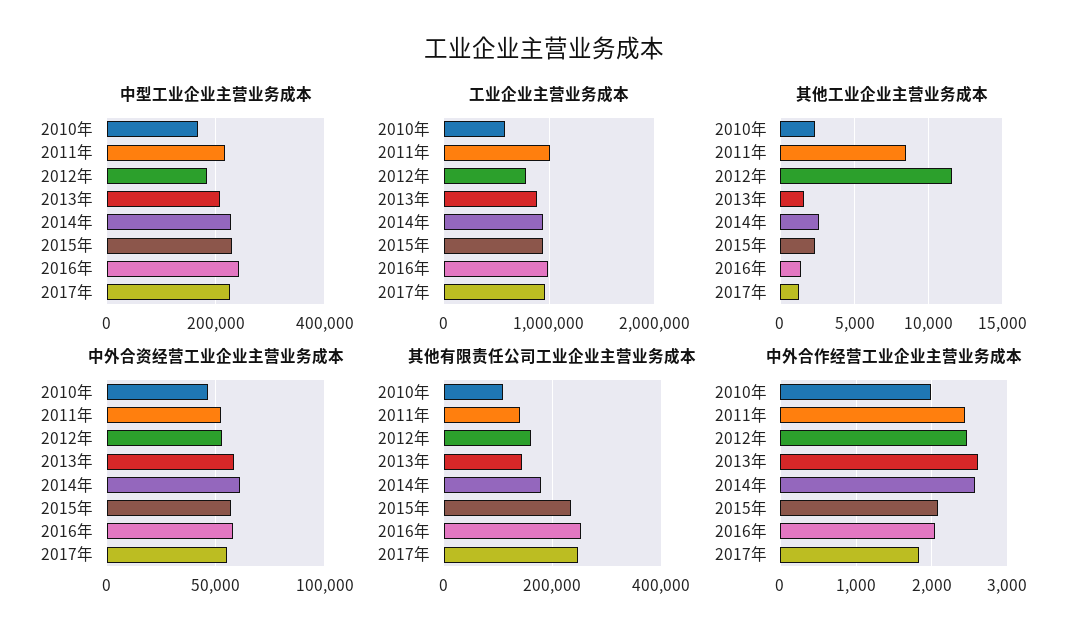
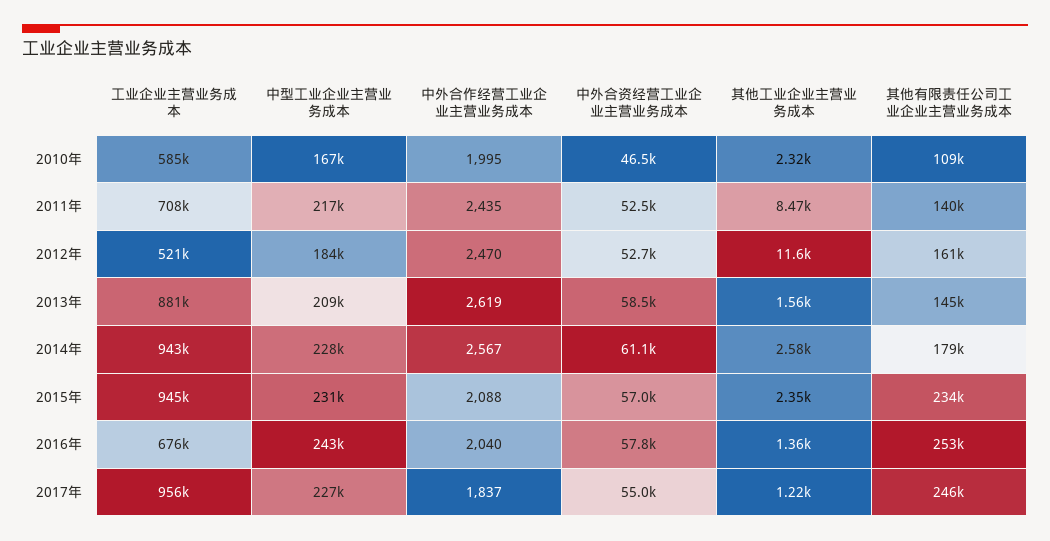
工业企业主营业务成本, 2011年: 1000000 -> 708000
工业企业主营业务成本, 2012年: 800000 -> 521000
工业企业主营业务成本, 2016年: 1000000 -> 676000

